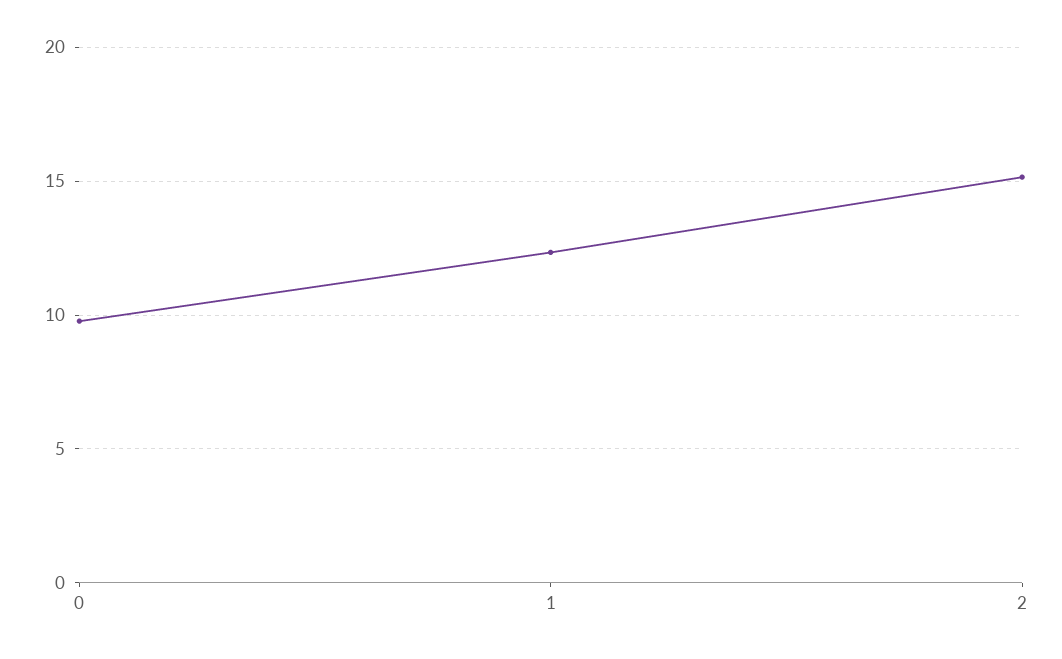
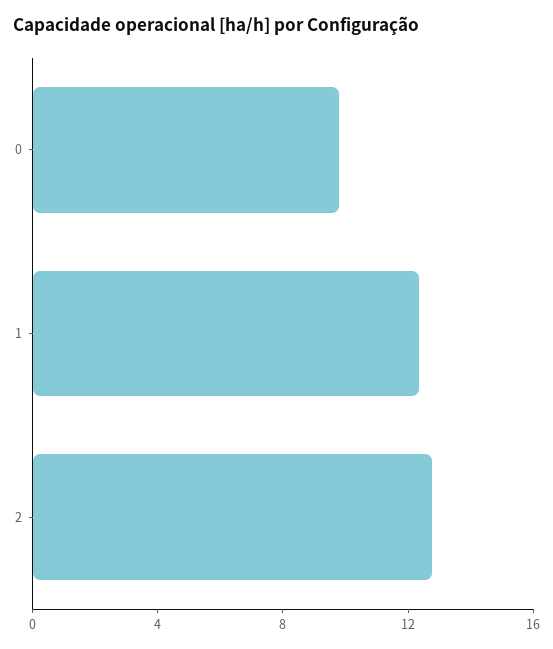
2: 15 -> 13

